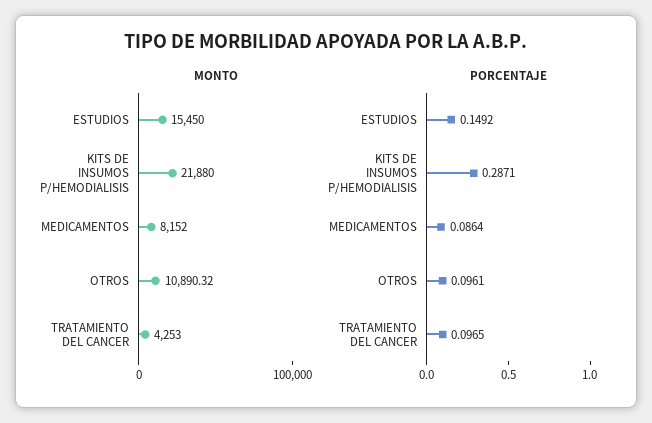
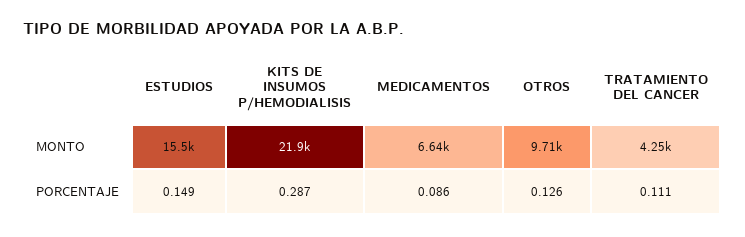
MONTO, MEDICAMENTOS: 8152 -> 6640
MONTO, OTROS: 10890.32 -> 9710
PORCENTAJE, OTROS: 0.0961 -> 0.126
PORCENTAJE, TRATAMIENTO DEL CANCER: 0.0965 -> 0.111

